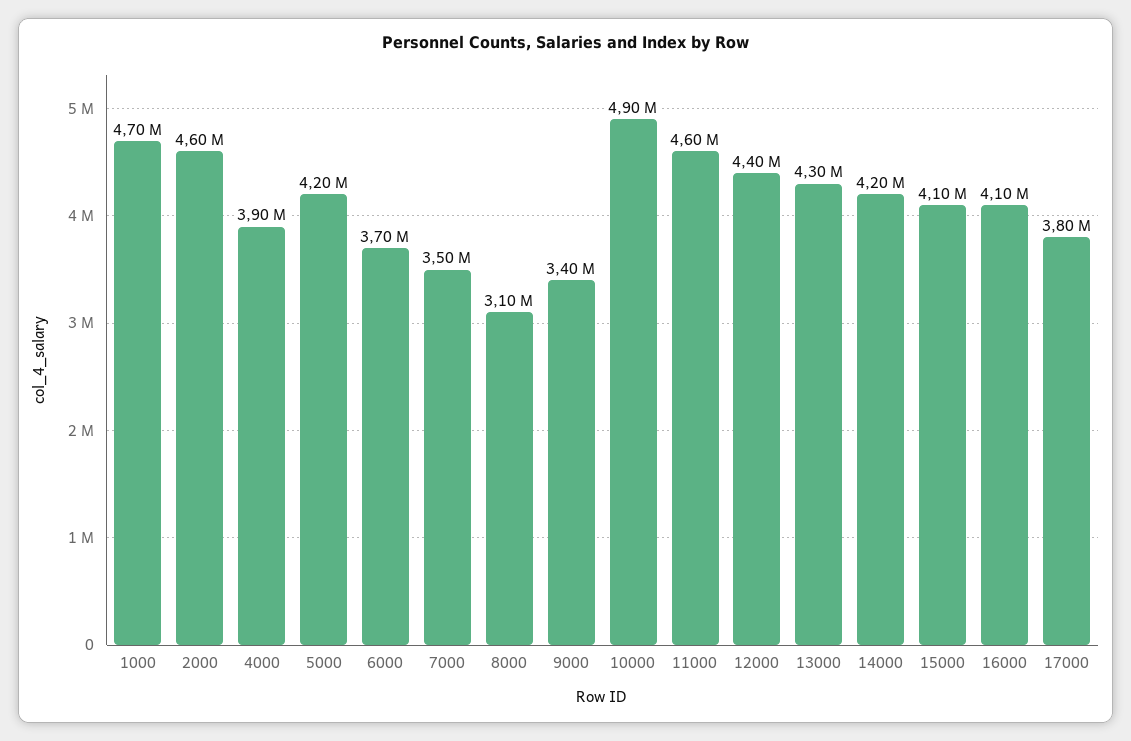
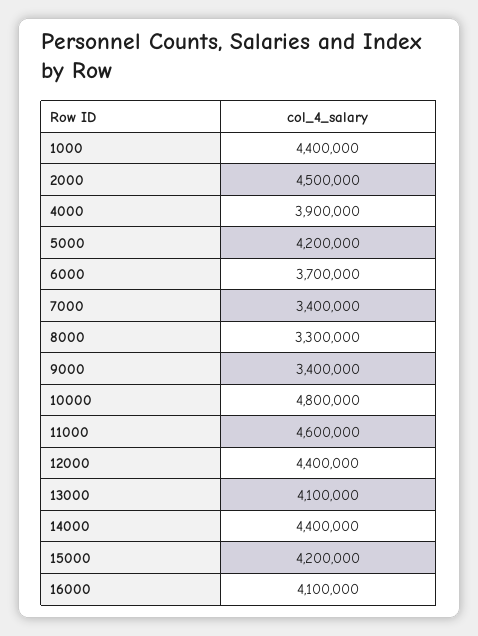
1000: 4700000 -> 4400000
2000: 4600000 -> 4500000
7000: 3500000 -> 3400000
8000: 3100000 -> 3300000
10000: 4900000 -> 4800000
13000: 4300000 -> 4100000
14000: 4200000 -> 4400000
15000: 4100000 -> 4200000
17000: 3800000 -> none

